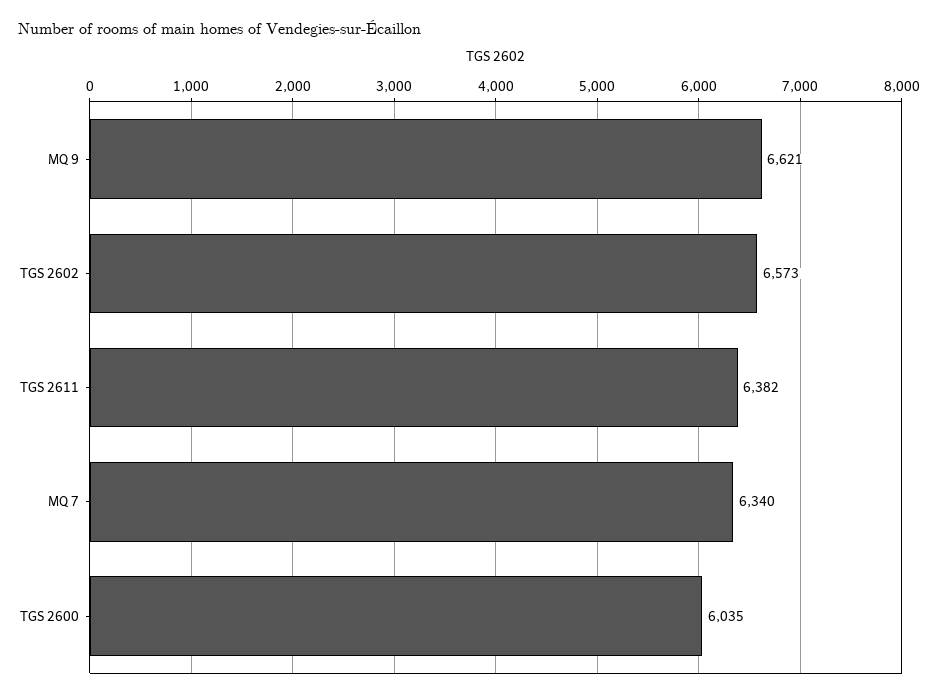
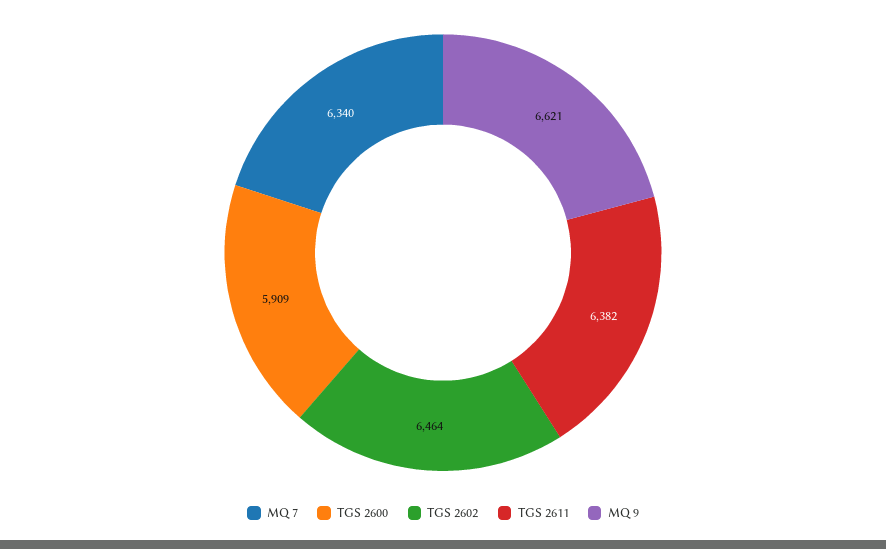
TGS 2602: 6573 -> 6464
TGS 2600: 6035 -> 5909

